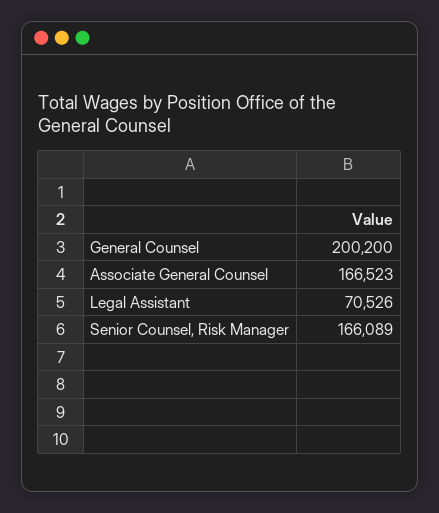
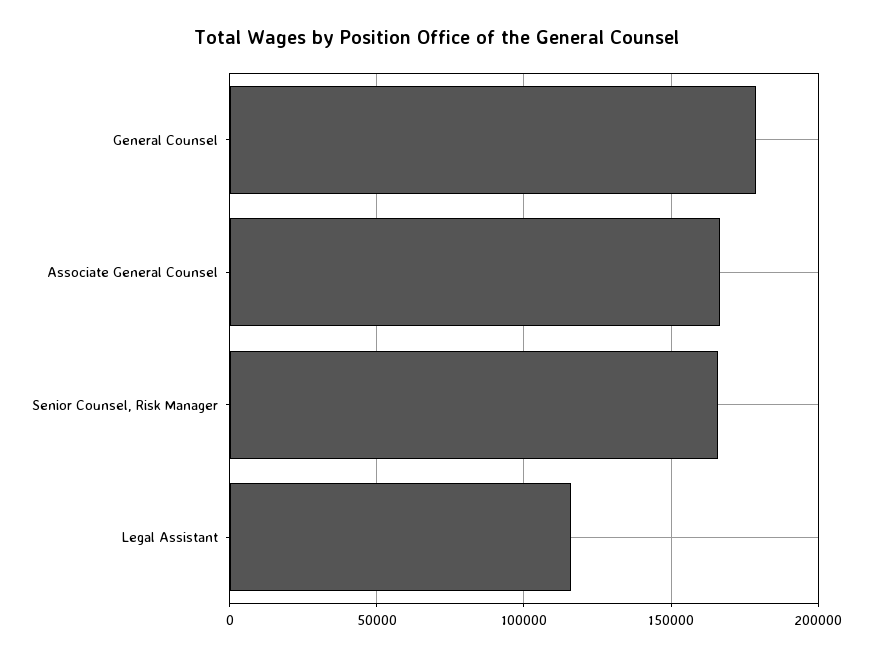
General Counsel: 200200 -> 180000
Legal Assistant: 70526 -> 115000

